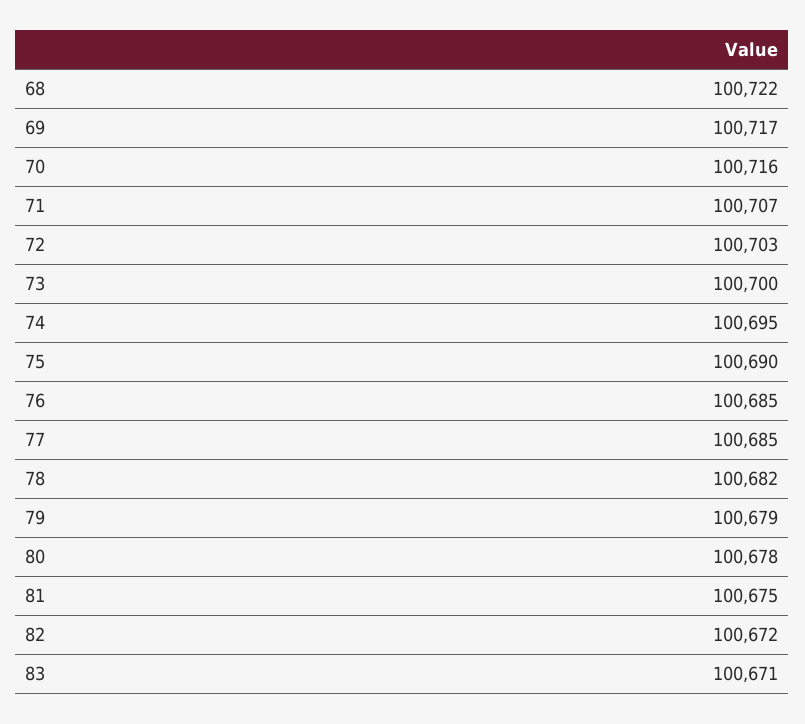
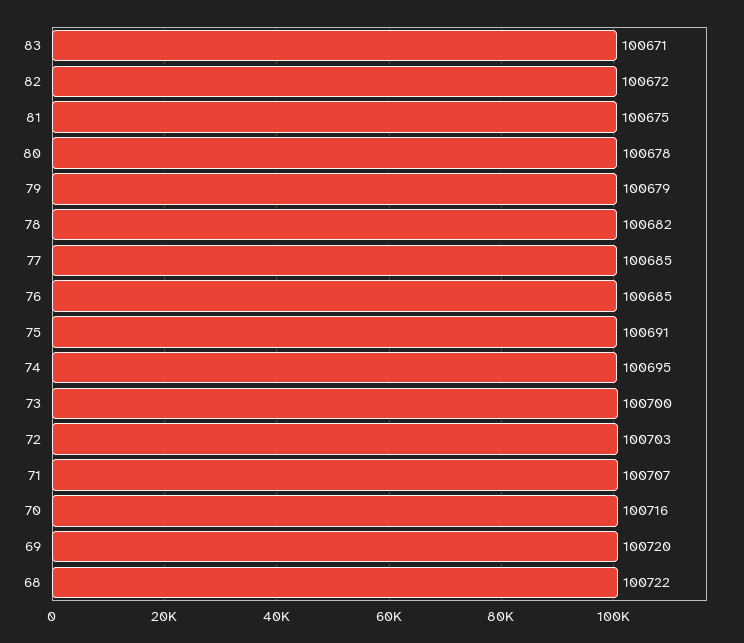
69: 100717 -> 100720
75: 100690 -> 100691

